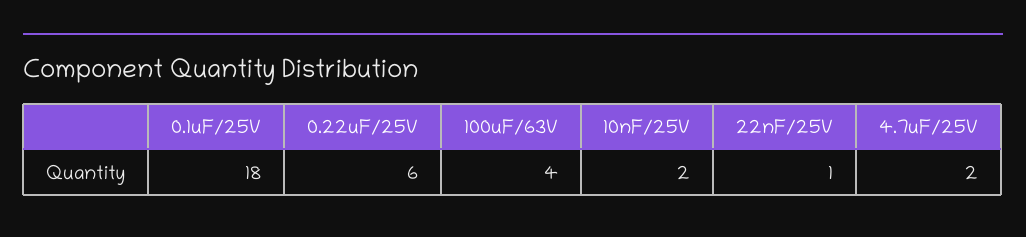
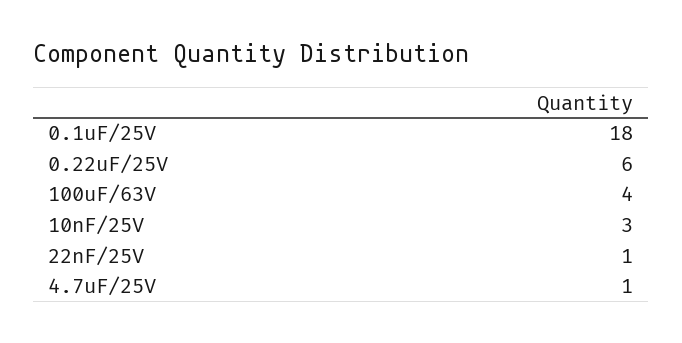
10nF/25V: 2 -> 3
4.7uF/25V: 2 -> 1

